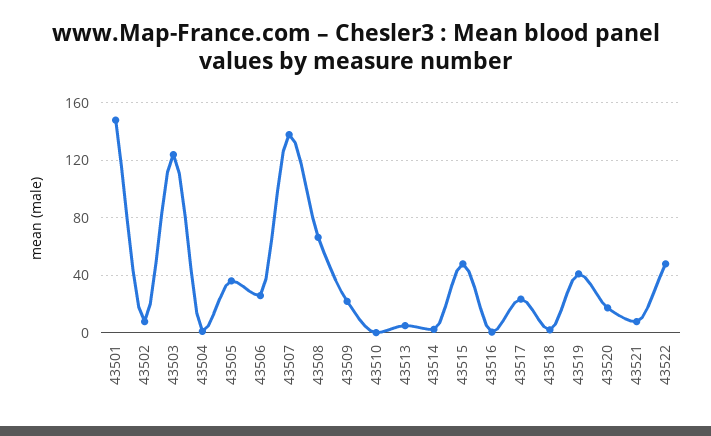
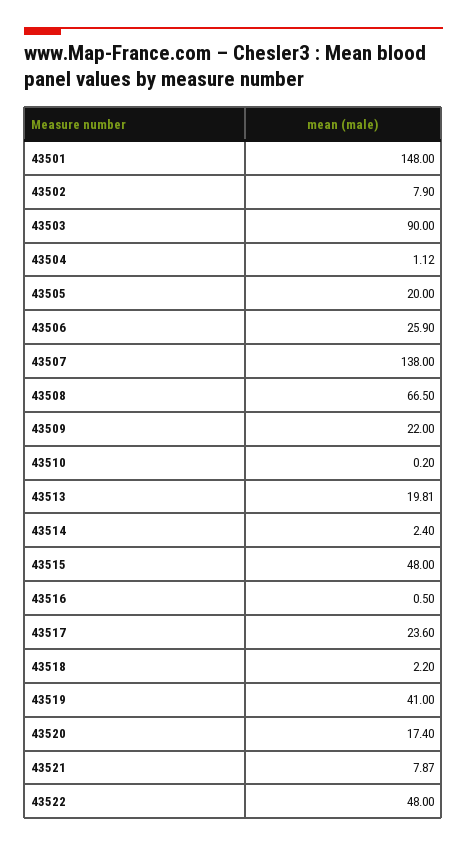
43503: 125 -> 90
43505: 35 -> 20
43513: 5 -> 19.81

